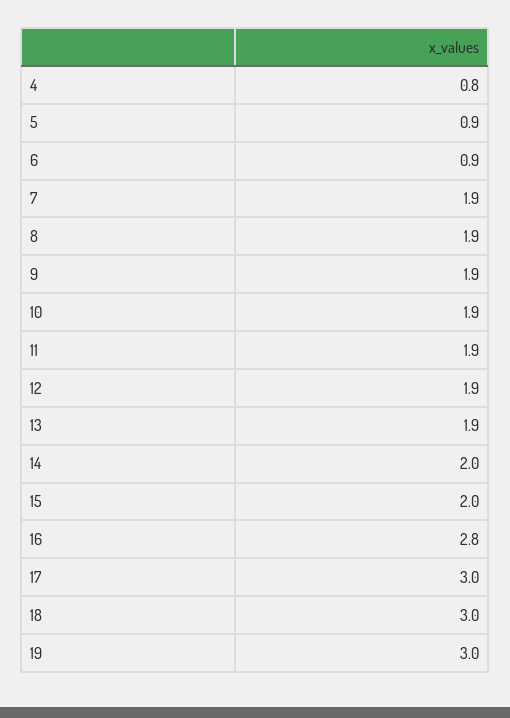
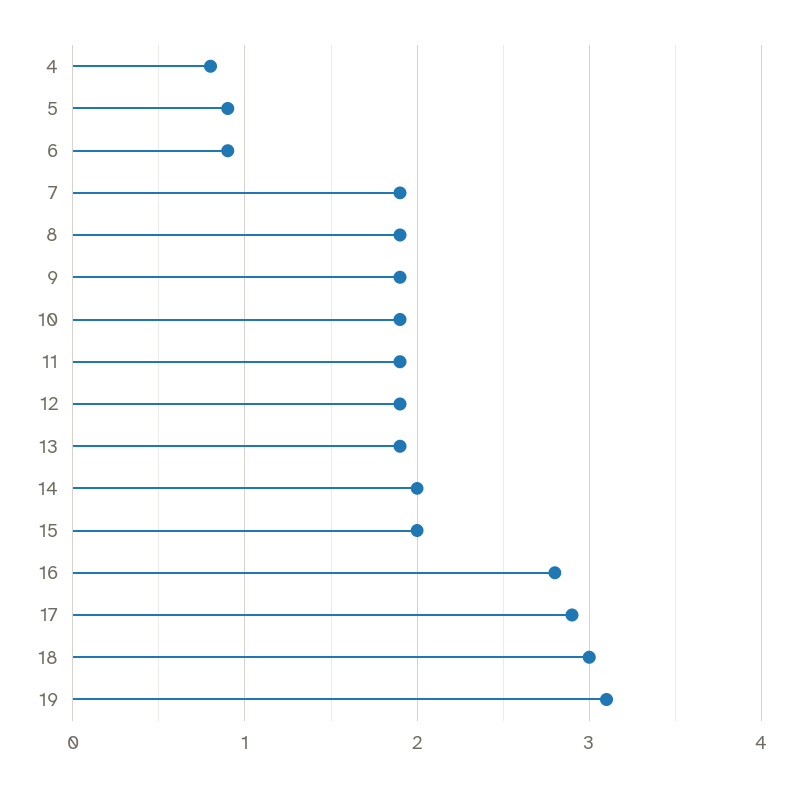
17: 3 -> 2.9
19: 3 -> 3.1

